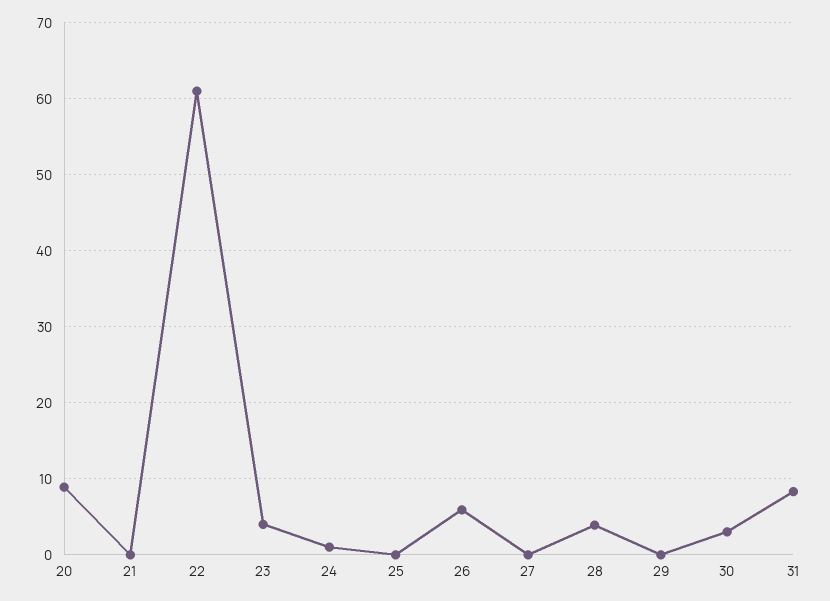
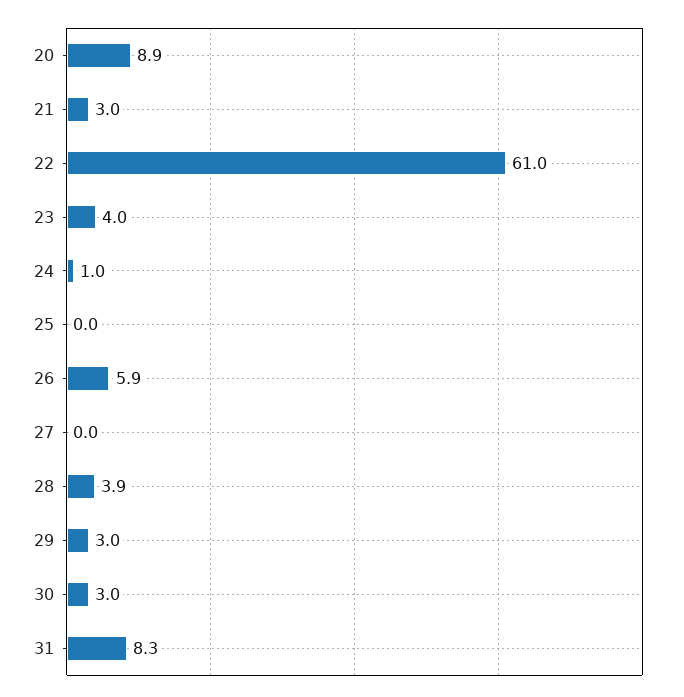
21: 0 -> 3
29: 0 -> 3

